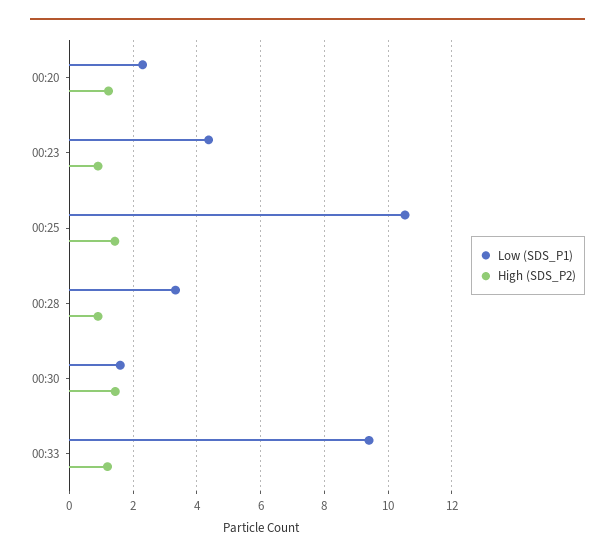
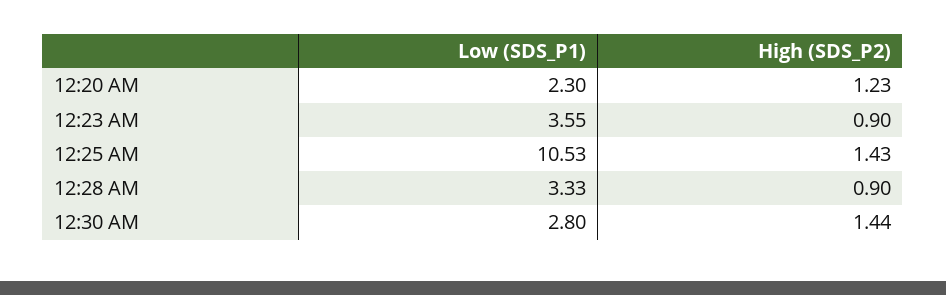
Low (SDS_P1), 00:23: 4.4 -> 3.55
Low (SDS_P1), 00:30: 1.6 -> 2.8
Low (SDS_P1), 00:33: 9.4 -> none
High (SDS_P2), 00:33: 1.2 -> none

